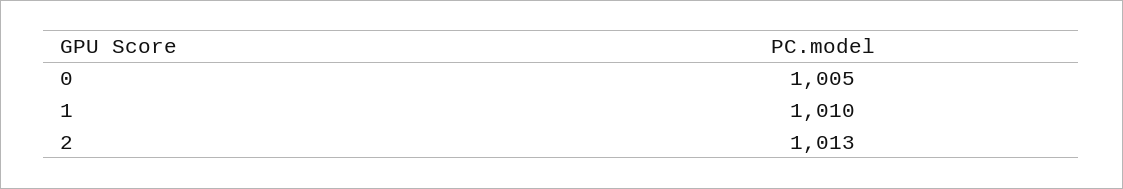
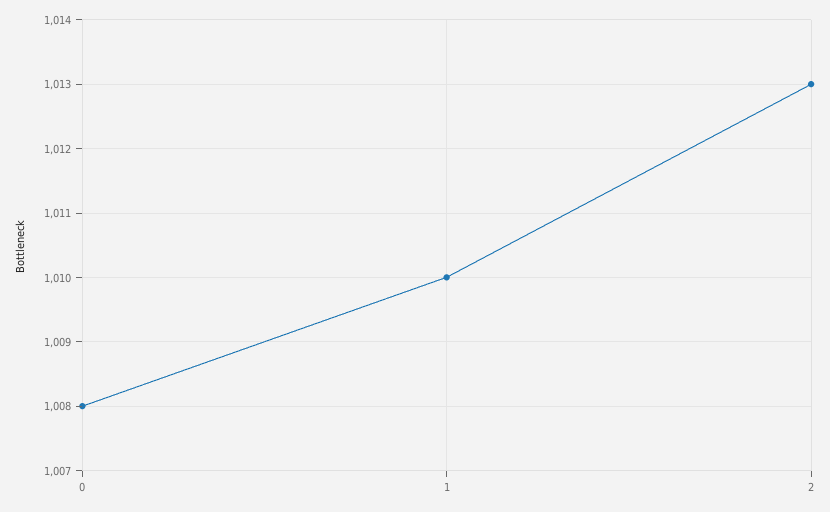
0: 1005 -> 1008

